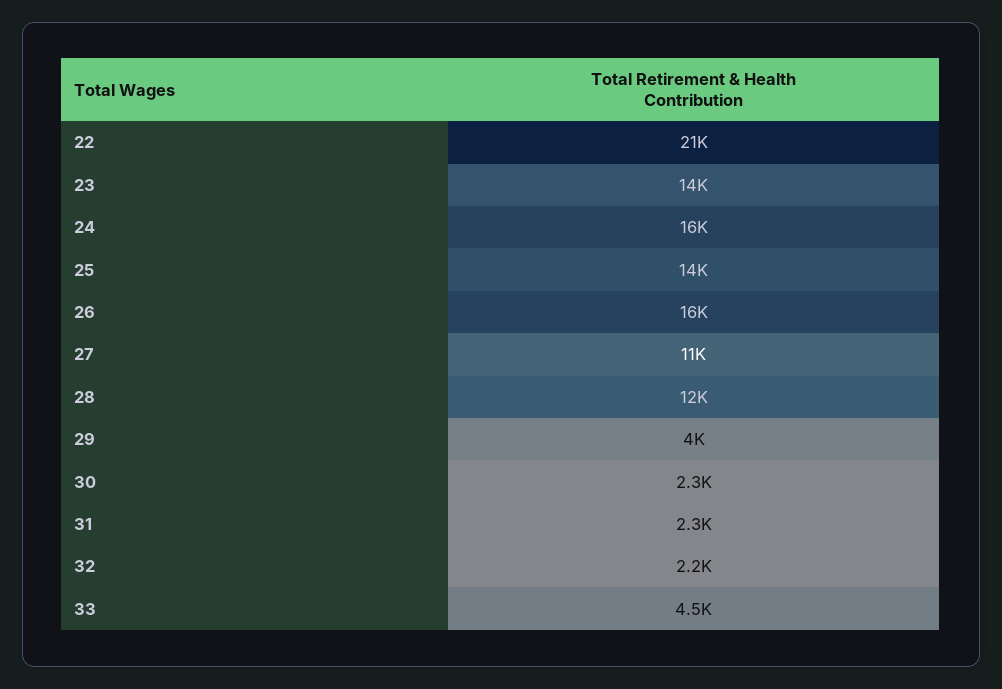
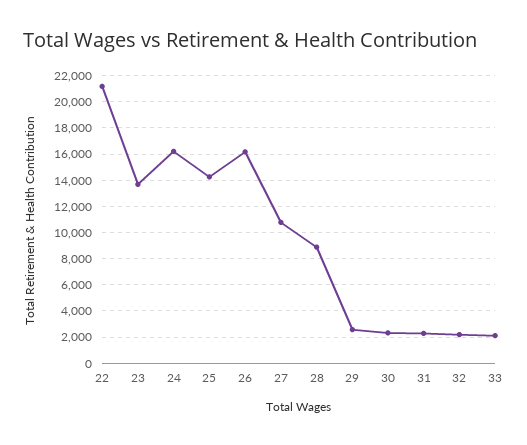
28: 12000 -> 9000
29: 4000 -> 2500
33: 4500 -> 2000

